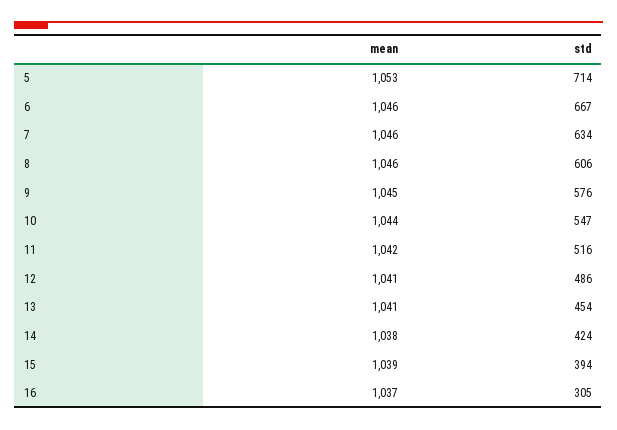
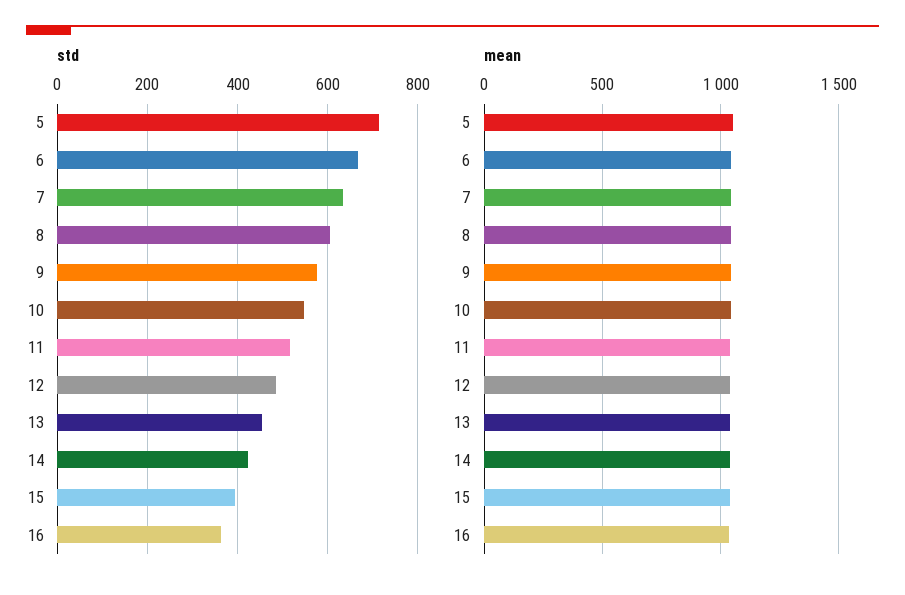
std, 16: 305 -> 360

